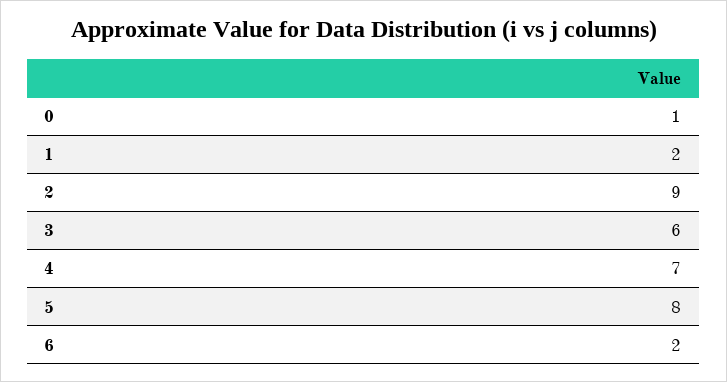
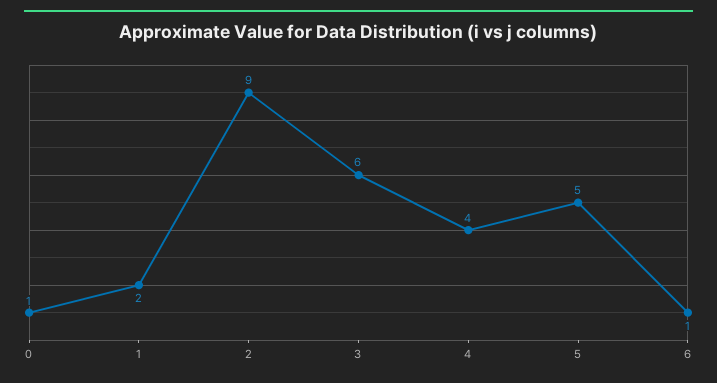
4: 7 -> 4
5: 8 -> 5
6: 2 -> 1

